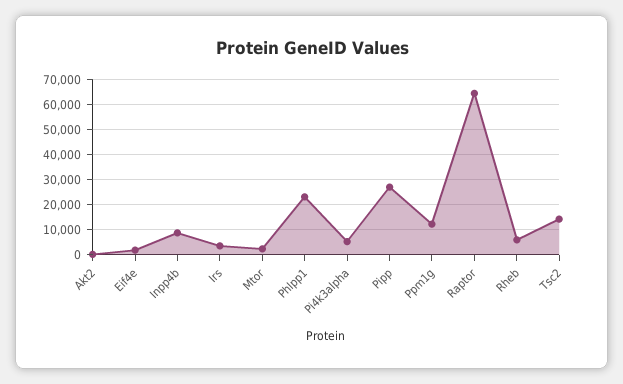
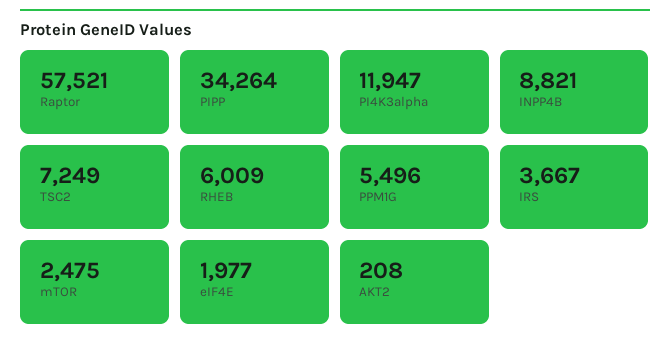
Phlpp1: 22500 -> none
Pi4k3alpha: 5000 -> 11947
Pipp: 27500 -> 34264
Ppm1g: 12500 -> 5496
Raptor: 65000 -> 57521
Tsc2: 15000 -> 7249

